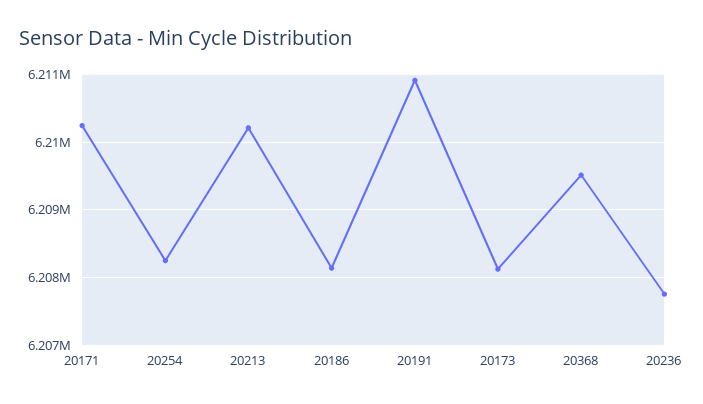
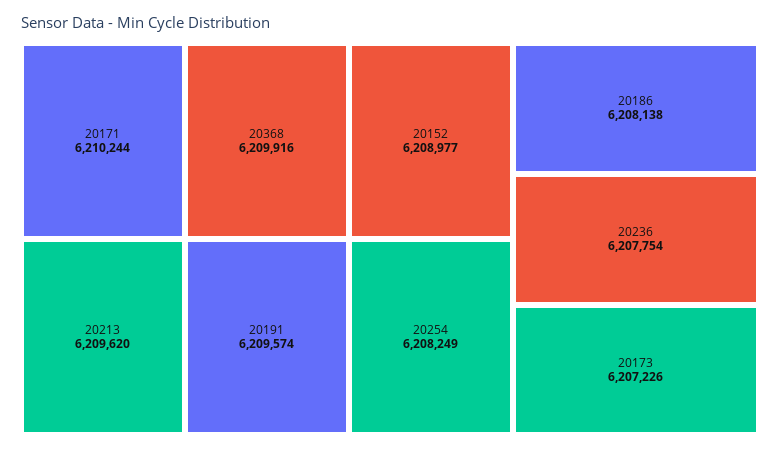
20213: 6210200 -> 6209620
20191: 6210900 -> 6209574
20173: 6208100 -> 6207226
20368: 6209500 -> 6209916
20152: none -> 6208977

